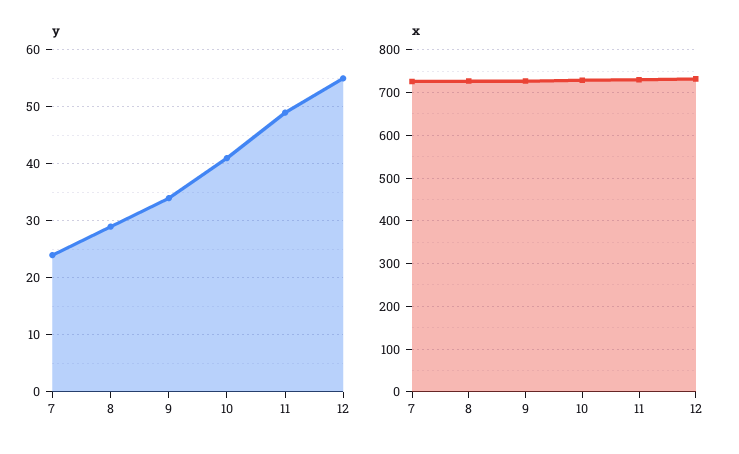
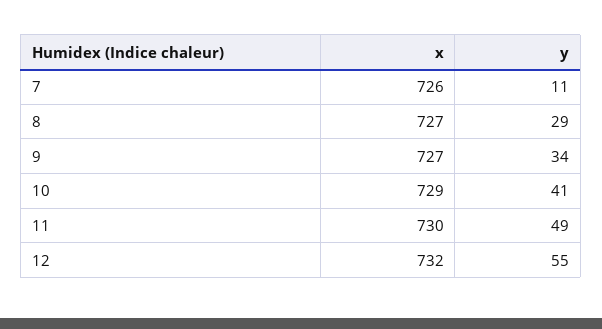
y, 7: 25 -> 11

